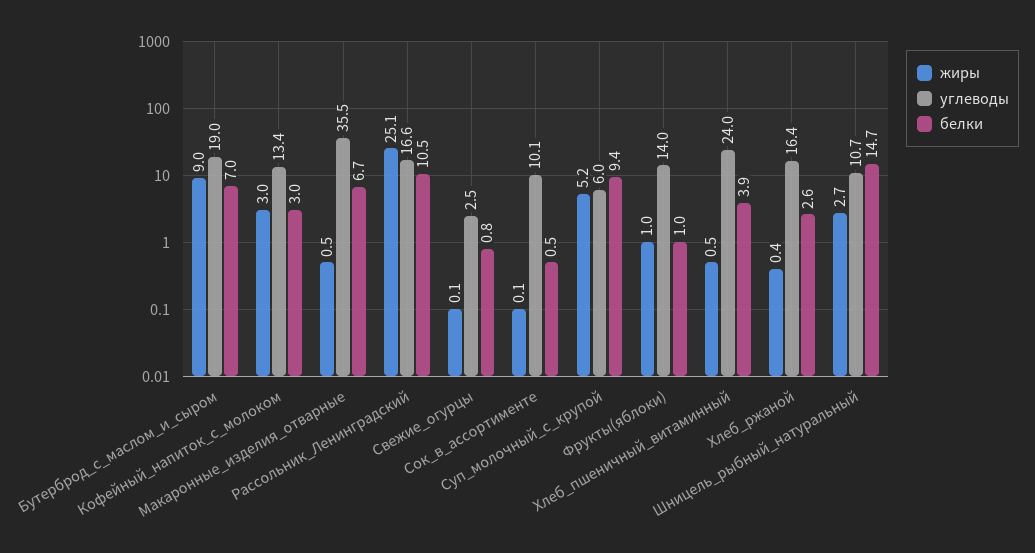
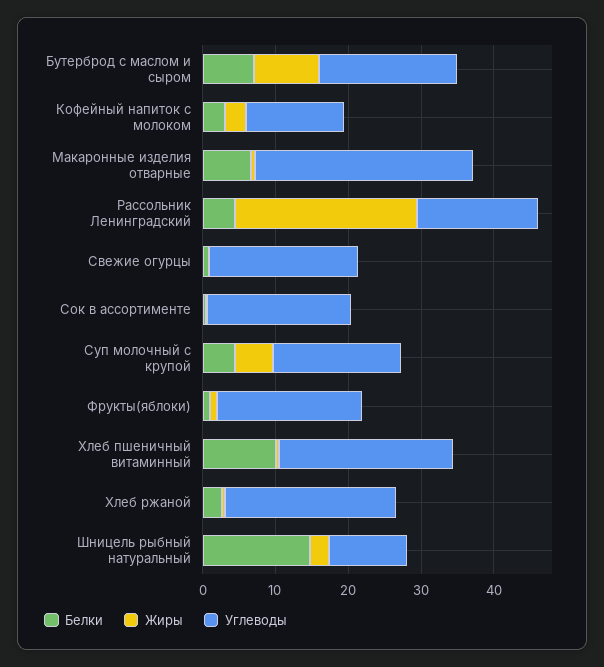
углеводы, Макаронные_изделия_отварные: 35.5 -> 30
белки, Рассольник_Ленинградский: 10.5 -> 4
углеводы, Свежие_огурцы: 2.5 -> 20
углеводы, Сок_в_ассортименте: 10.1 -> 20
углеводы, Суп_молочный_с_крупой: 6 -> 18
белки, Суп_молочный_с_крупой: 9.4 -> 4
углеводы, Фрукты(яблоки): 14 -> 20
белки, Хлеб_пшеничный_витаминный: 3.9 -> 10
углеводы, Хлеб_ржаной: 16.4 -> 24

